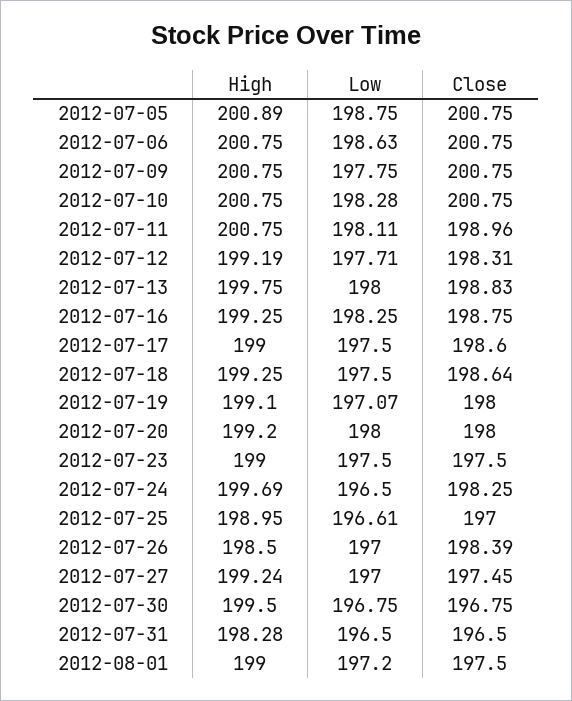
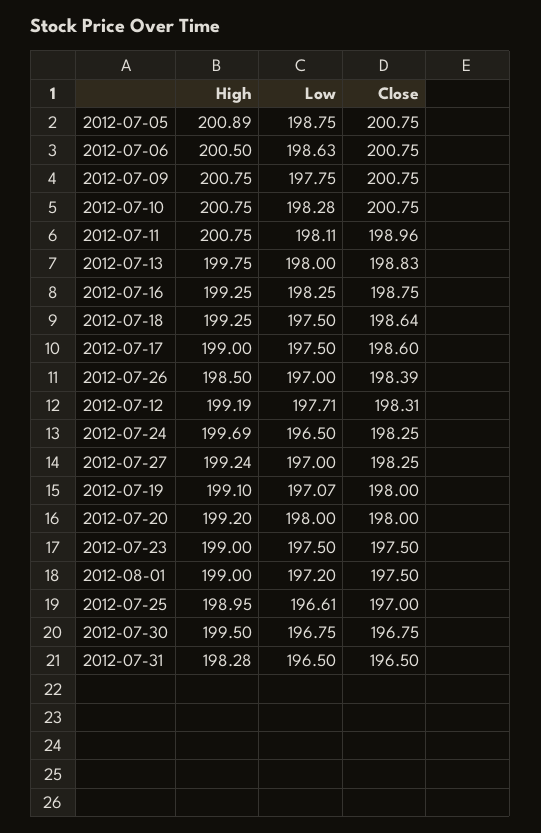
High, 2012-07-06: 200.75 -> 200.5
Close, 2012-07-27: 197.45 -> 198.25

